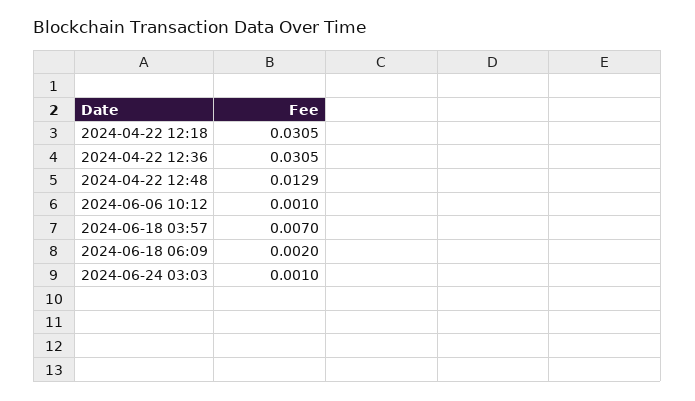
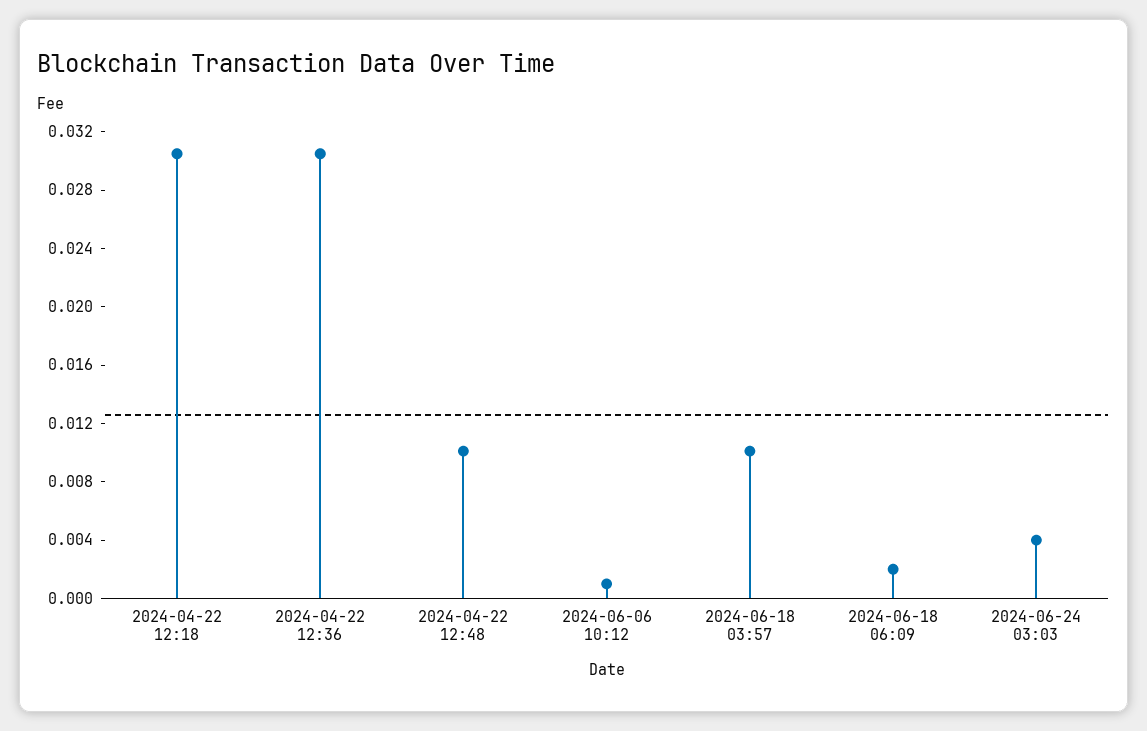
2024-04-22 12:48: 0.0129 -> 0.01
2024-06-18 03:57: 0.007 -> 0.01
2024-06-24 03:03: 0.001 -> 0.004

